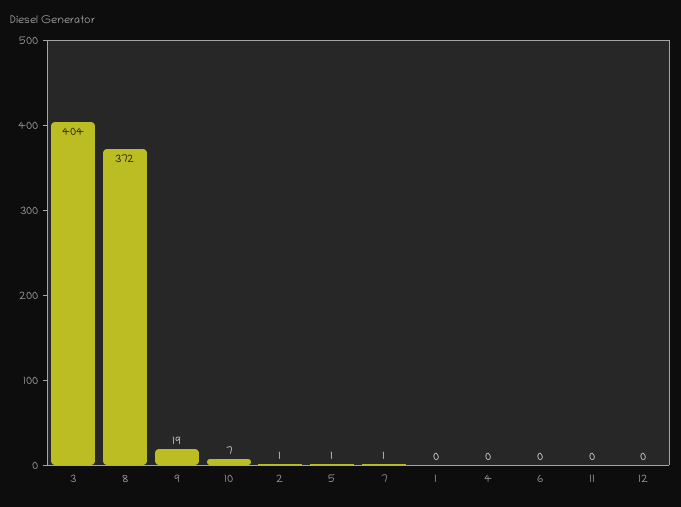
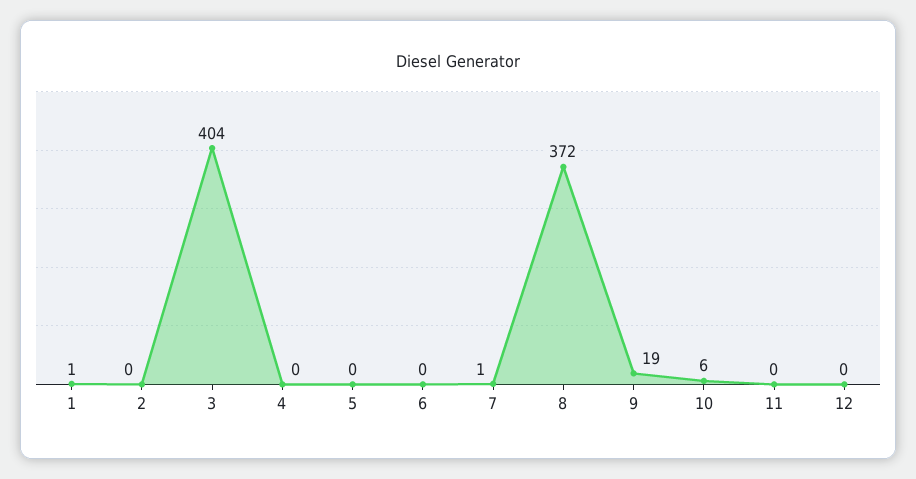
10: 7 -> 6
2: 1 -> 0
5: 1 -> 0
1: 0 -> 1

